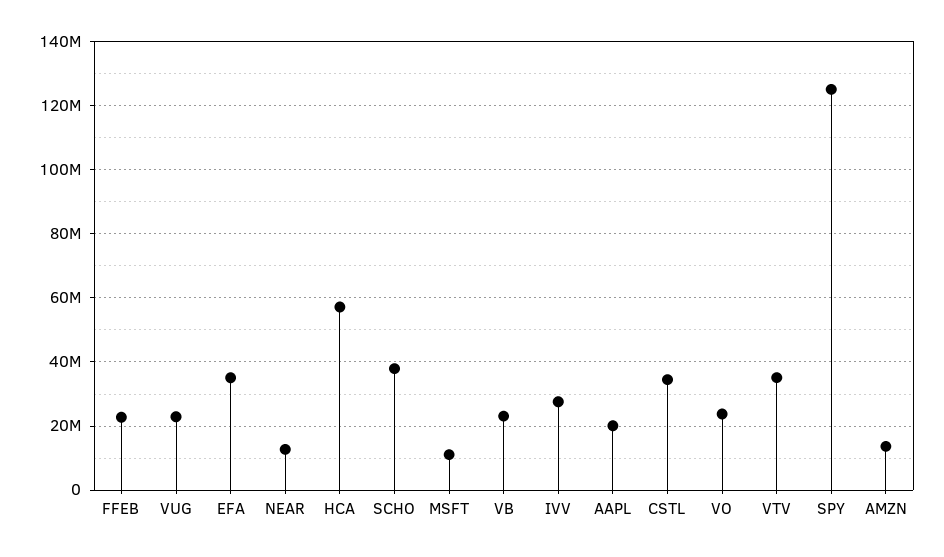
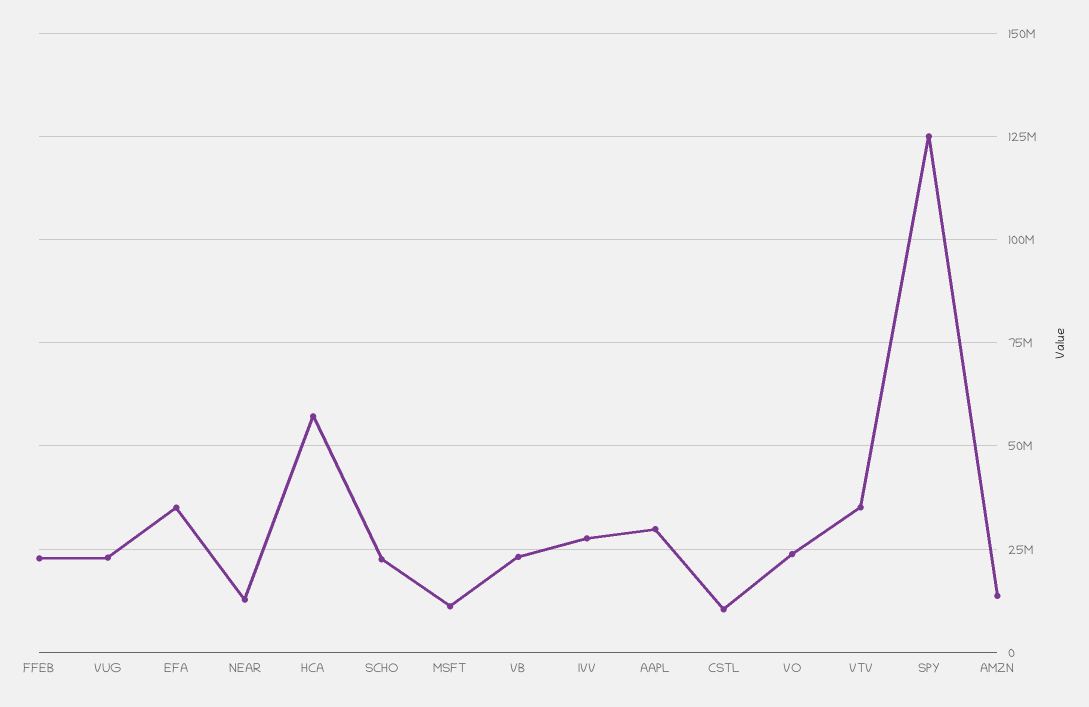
SCHO: 38000000 -> 22500000
AAPL: 20000000 -> 30000000
CSTL: 34000000 -> 10000000

